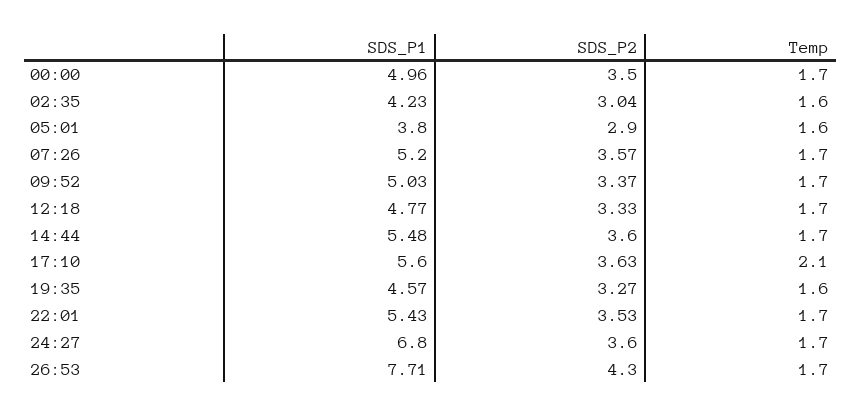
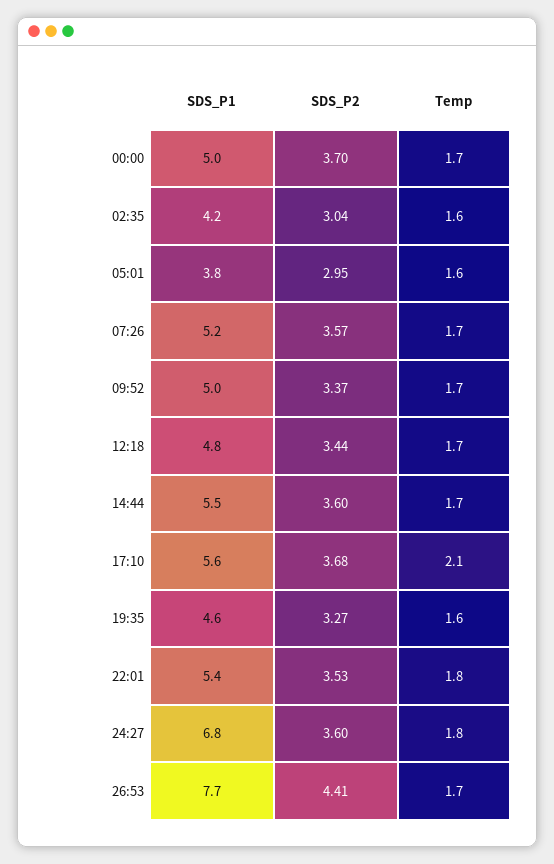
SDS_P2, 00:00: 3.5 -> 3.7
SDS_P2, 05:01: 2.9 -> 2.95
SDS_P2, 12:18: 3.33 -> 3.44
SDS_P2, 17:10: 3.63 -> 3.68
Temp, 22:01: 1.7 -> 1.8
Temp, 24:27: 1.7 -> 1.8
SDS_P2, 26:53: 4.3 -> 4.41

